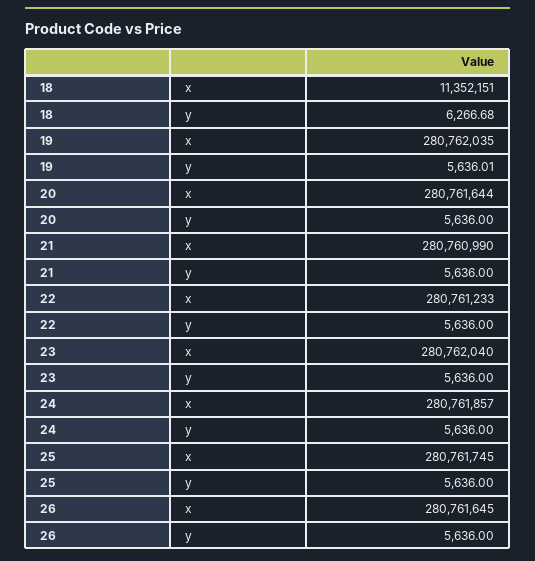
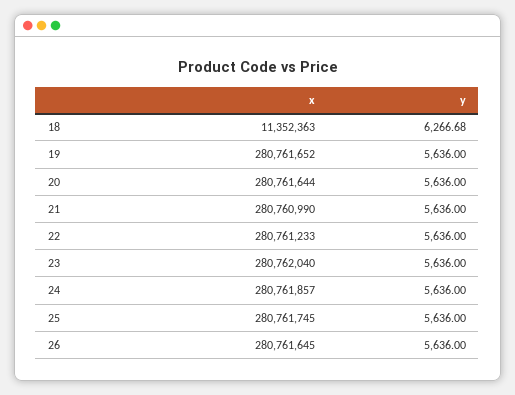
18, x: 11352151 -> 11352363
19, x: 280762035 -> 280761652
19, y: 5636.01 -> 5636

